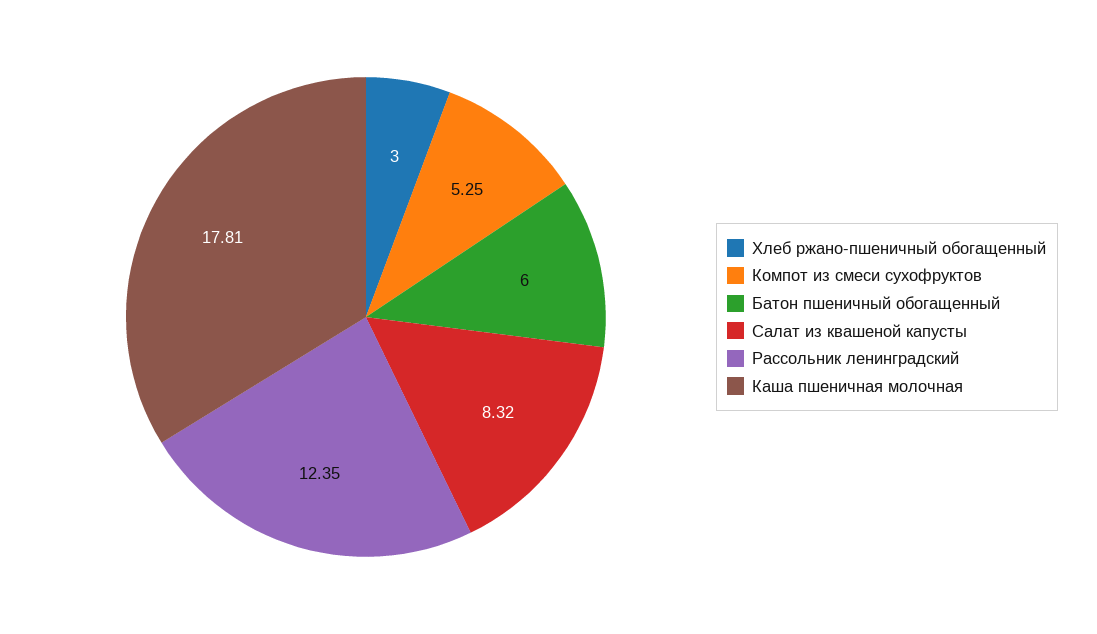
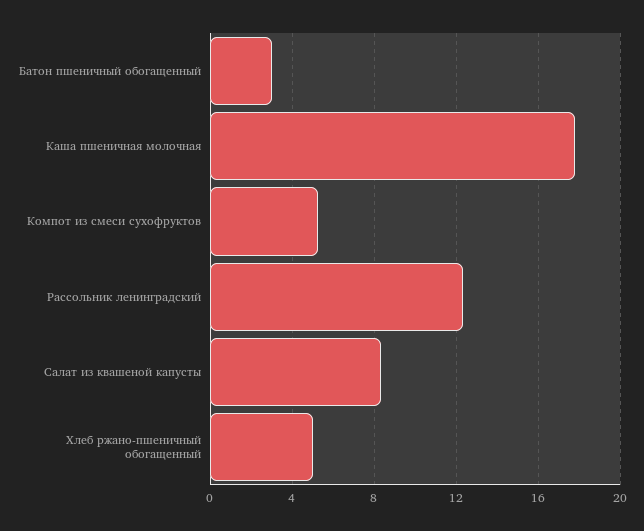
Хлеб ржано-пшеничный обогащенный: 3 -> 5
Батон пшеничный обогащенный: 6 -> 3

